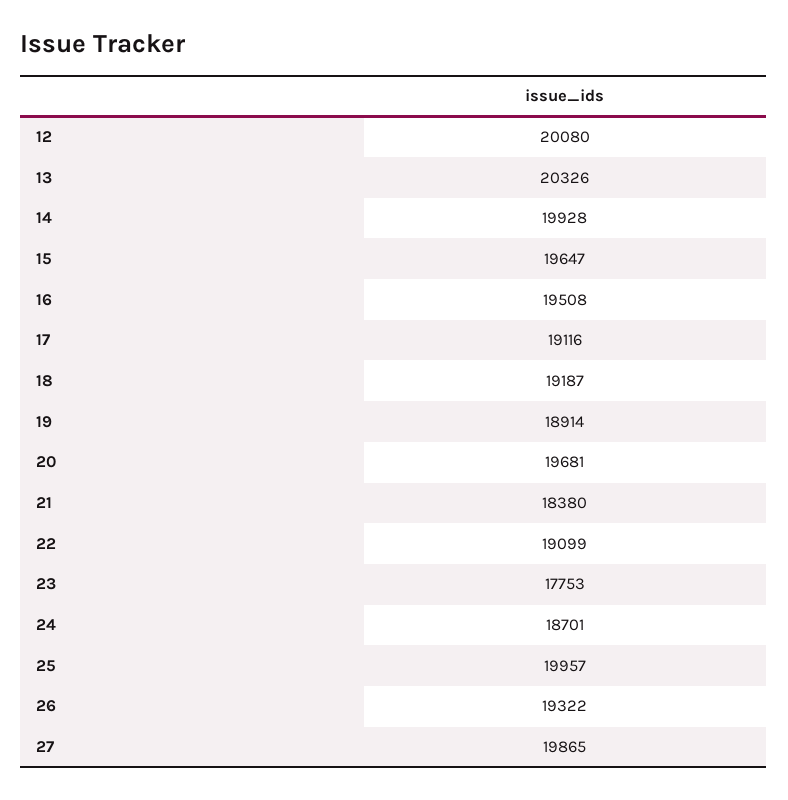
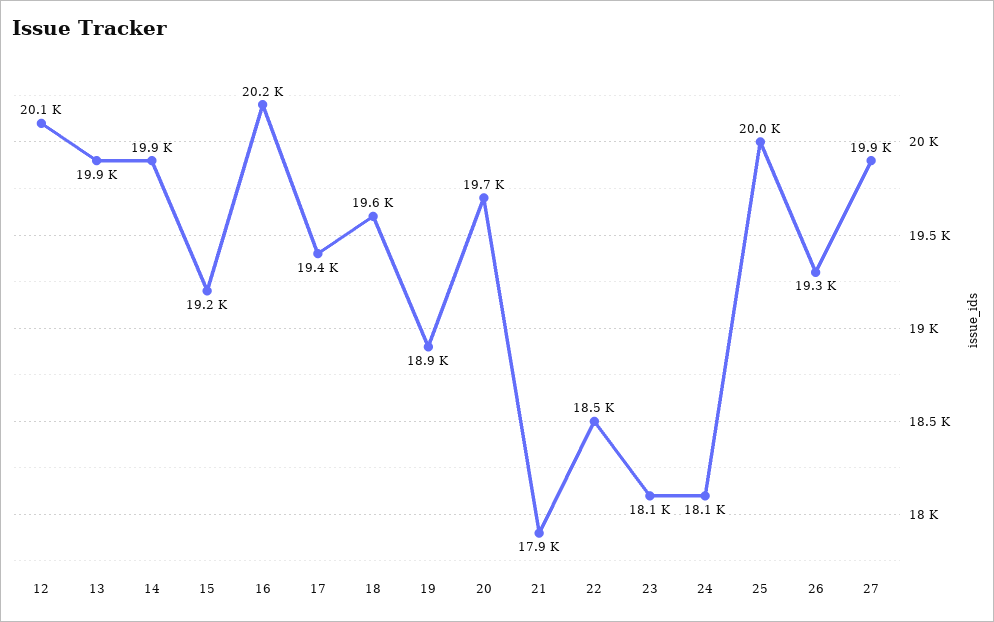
13: 20326 -> 19900
15: 19647 -> 19200
16: 19508 -> 20200
17: 19116 -> 19400
18: 19187 -> 19600
21: 18380 -> 17900
22: 19099 -> 18500
23: 17753 -> 18100
24: 18701 -> 18100

